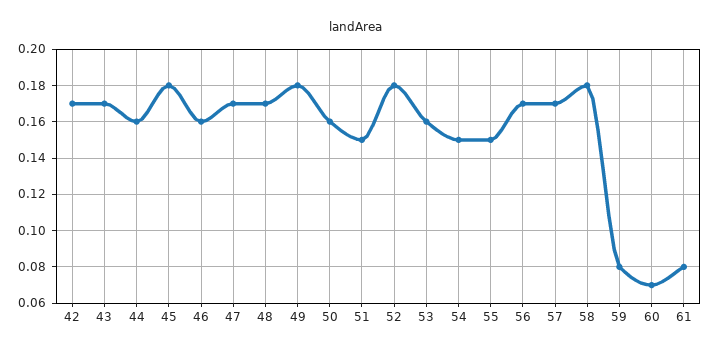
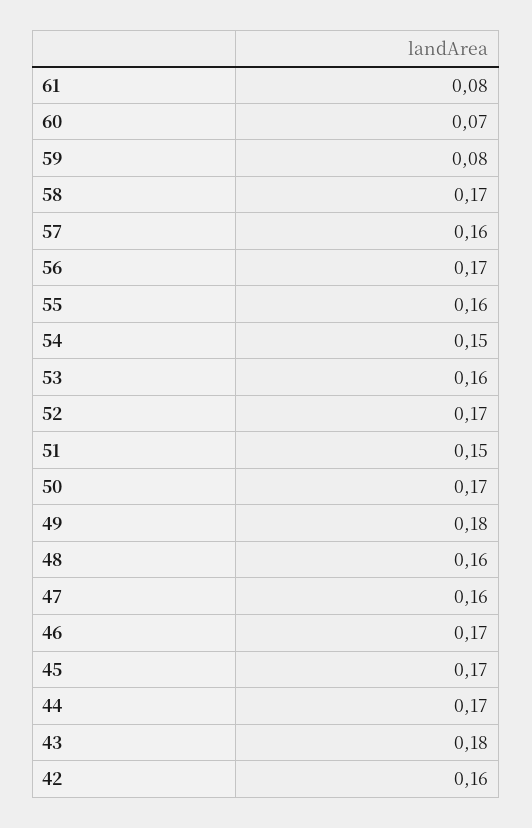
42: 0.17 -> 0.16
43: 0.17 -> 0.18
44: 0.16 -> 0.17
45: 0.18 -> 0.17
46: 0.16 -> 0.17
47: 0.17 -> 0.16
48: 0.17 -> 0.16
50: 0.16 -> 0.17
52: 0.18 -> 0.17
55: 0.15 -> 0.16
57: 0.17 -> 0.16
58: 0.18 -> 0.17

